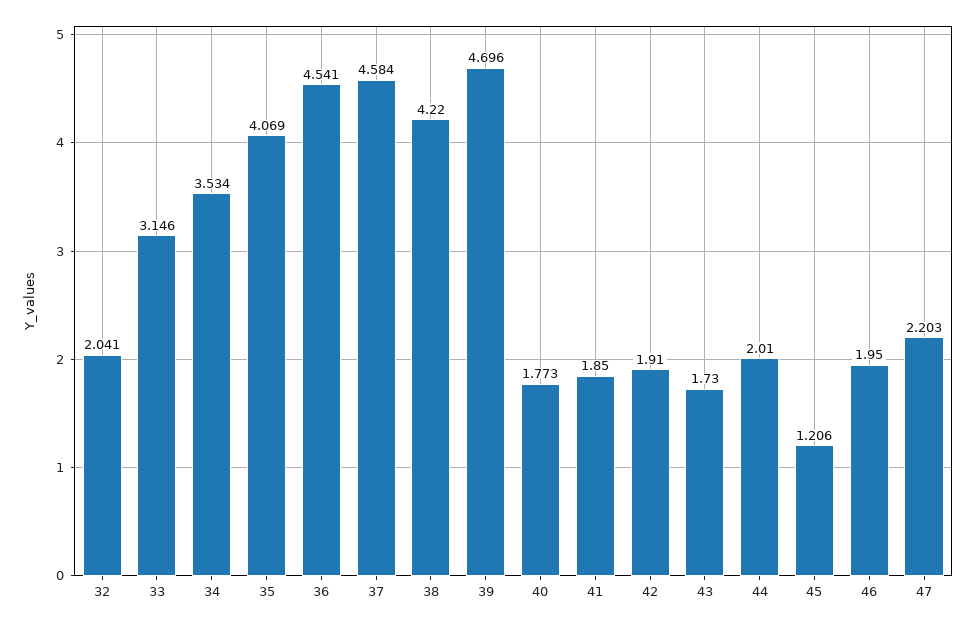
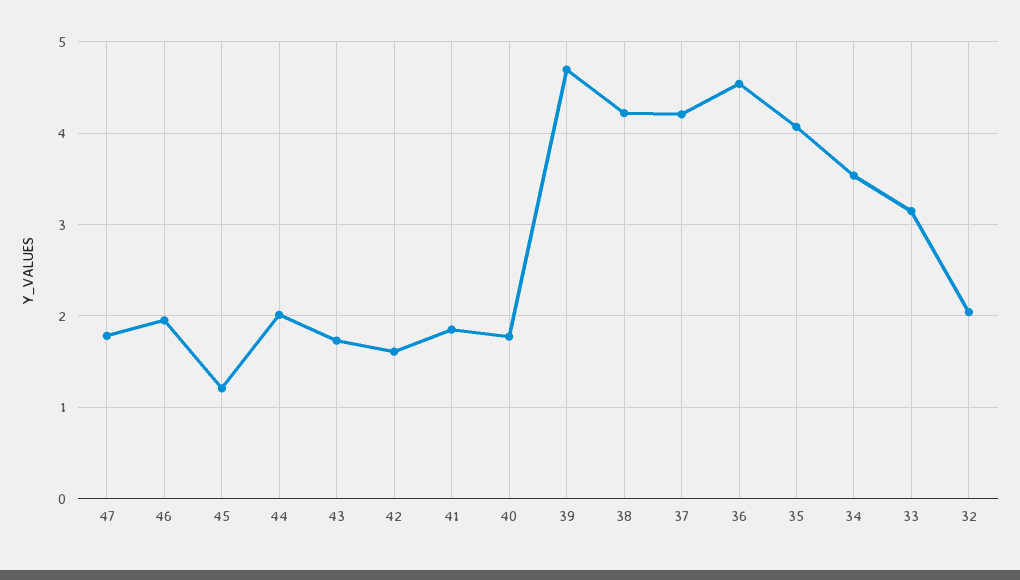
37: 4.584 -> 4.2
42: 1.91 -> 1.6
47: 2.203 -> 1.8

